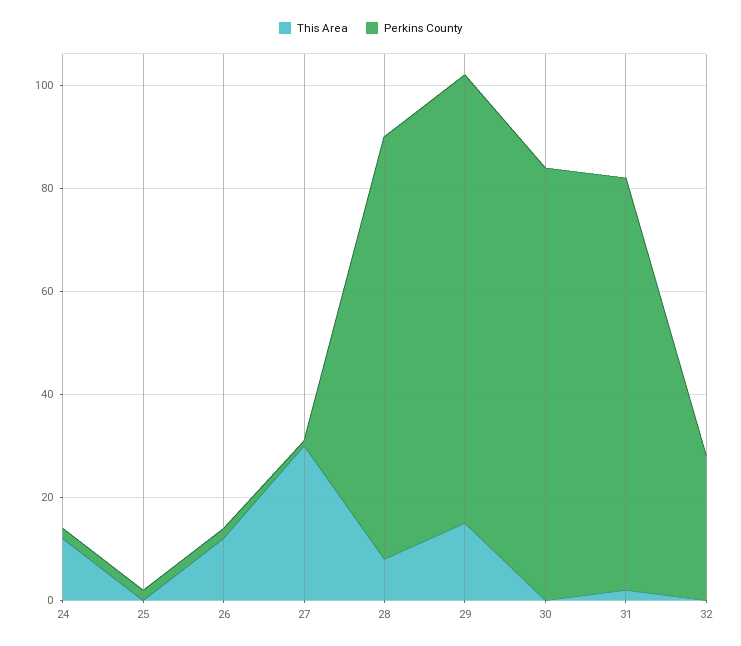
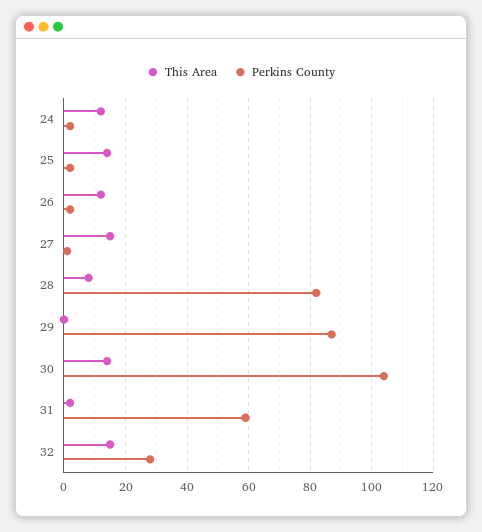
This Area, 25: 0 -> 15
This Area, 27: 30 -> 15
This Area, 29: 15 -> 0
This Area, 30: 0 -> 15
Perkins County, 30: 85 -> 105
Perkins County, 31: 80 -> 60
This Area, 32: 0 -> 15

